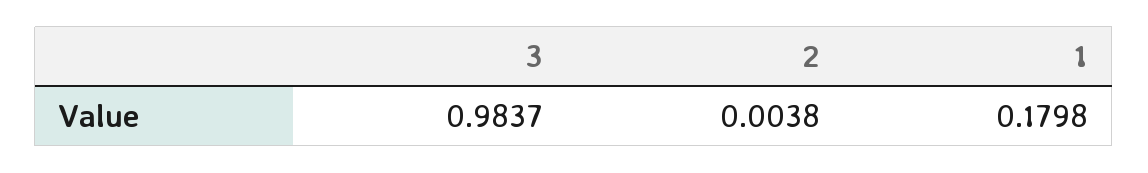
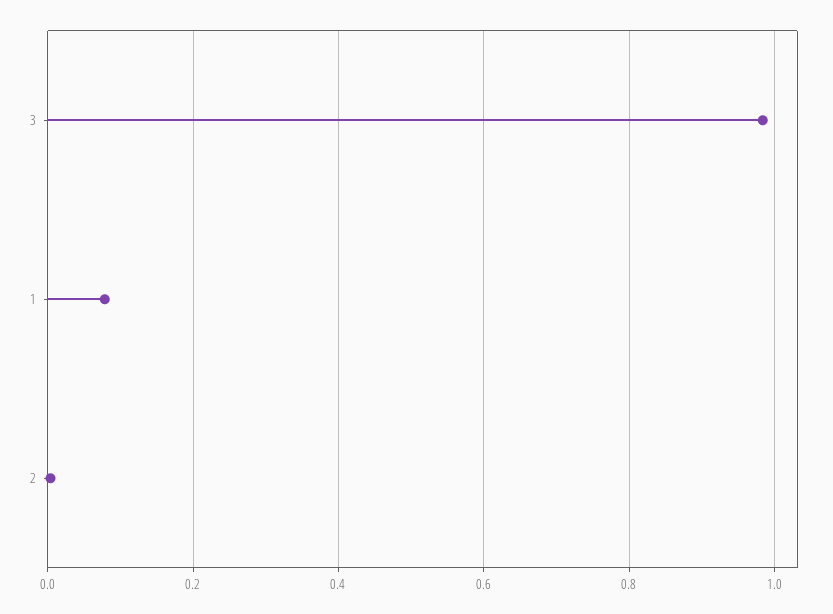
1: 0.1798 -> 0.08

